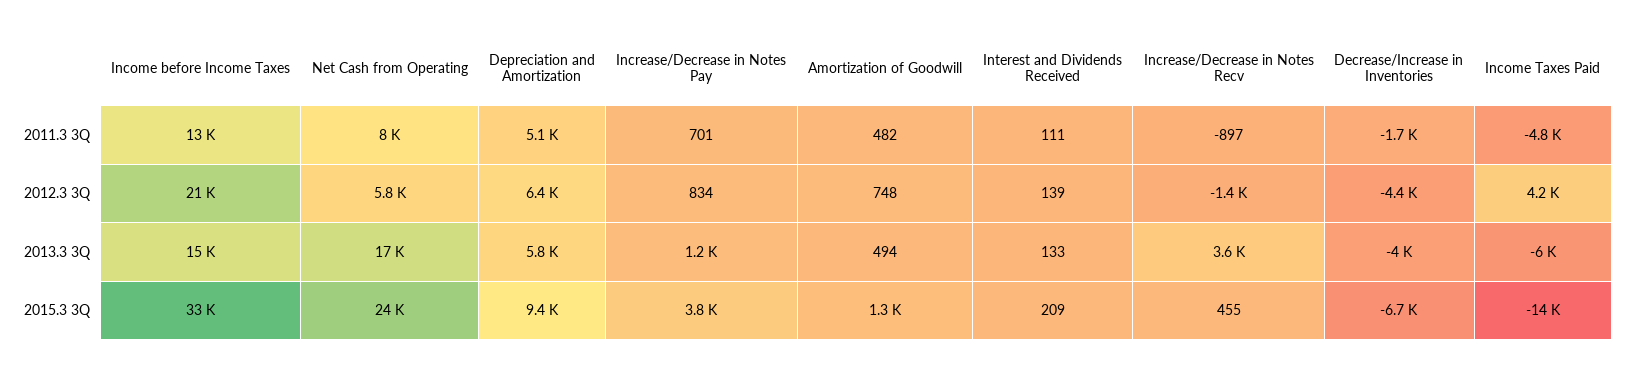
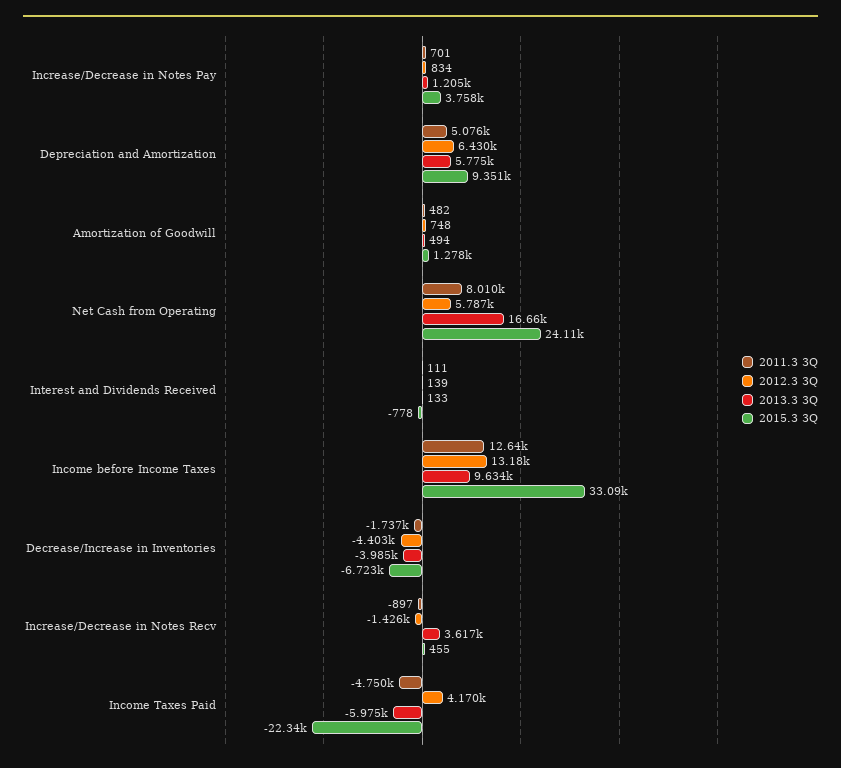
2012.3 3Q, Income before Income Taxes: 21000 -> 13180
2013.3 3Q, Income before Income Taxes: 15000 -> 9634
2015.3 3Q, Interest and Dividends Received: 209 -> -778
2015.3 3Q, Income Taxes Paid: -14000 -> -22340

